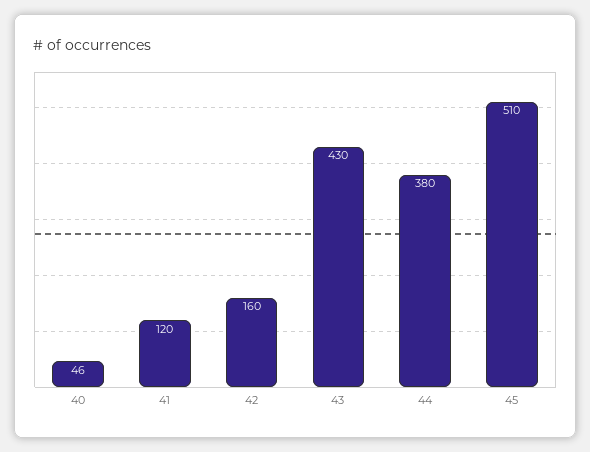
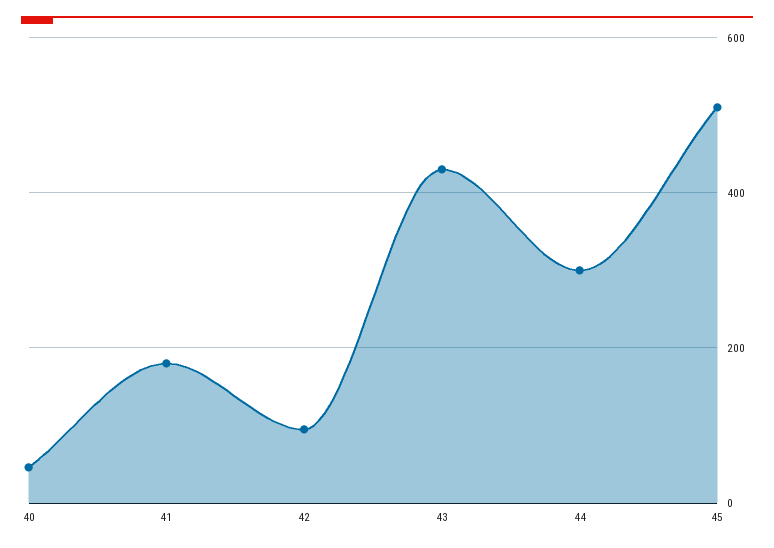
41: 120 -> 180
42: 160 -> 100
44: 380 -> 300

